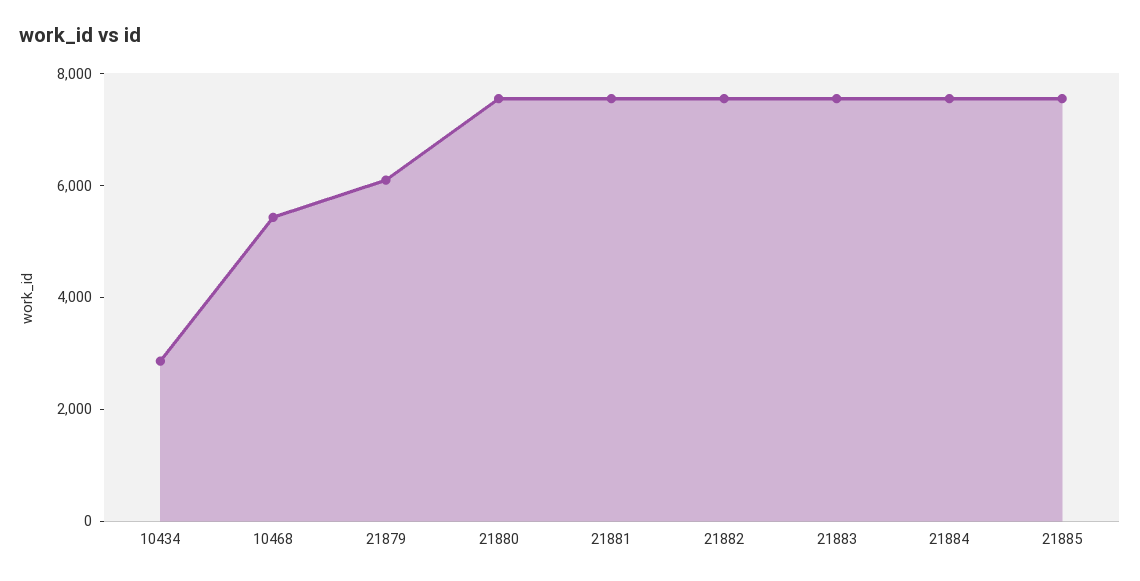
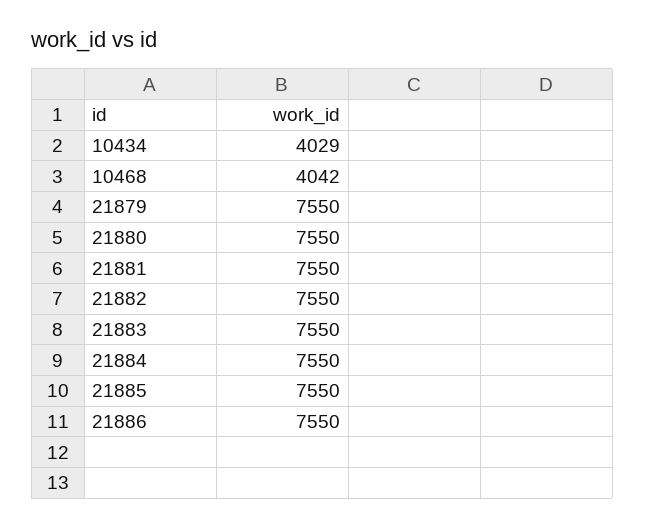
10434: 3000 -> 4029
10468: 5500 -> 4042
21879: 6000 -> 7550
21886: none -> 7550

